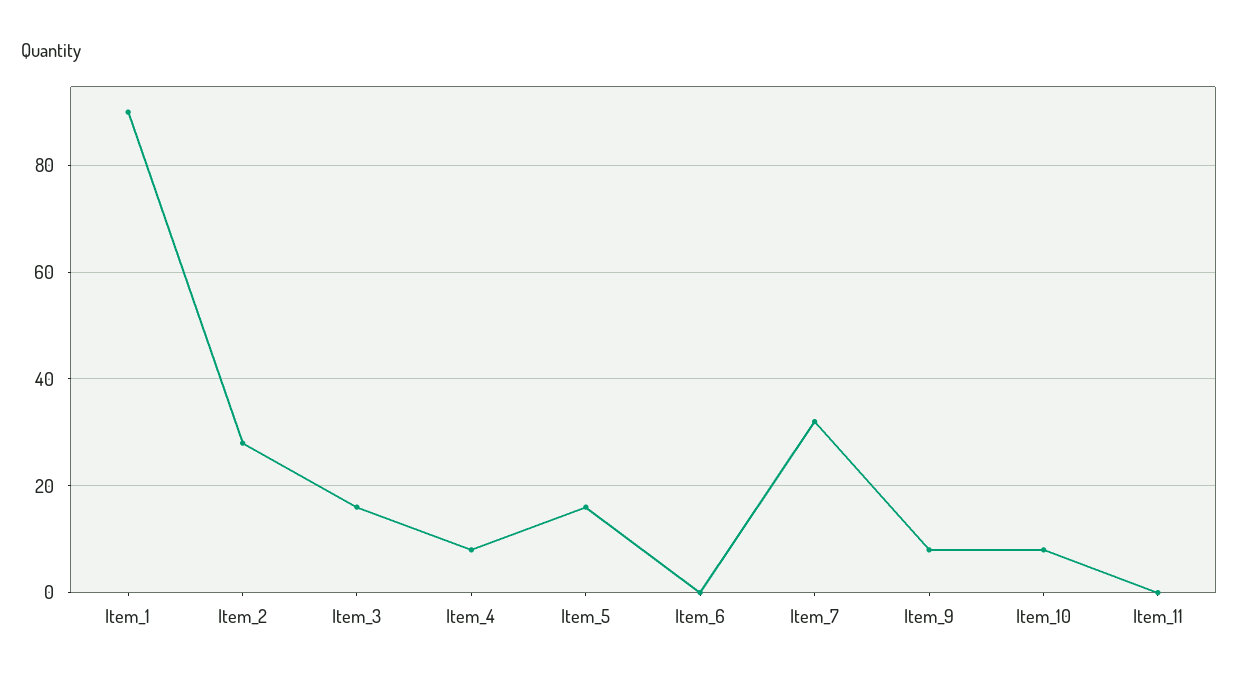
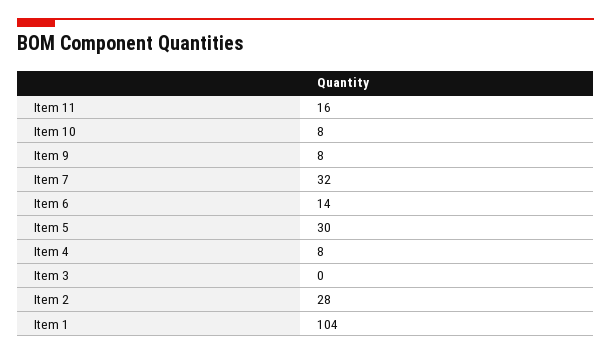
Item_1: 90 -> 104
Item_3: 15 -> 0
Item_5: 15 -> 30
Item_6: 0 -> 14
Item_11: 0 -> 16

